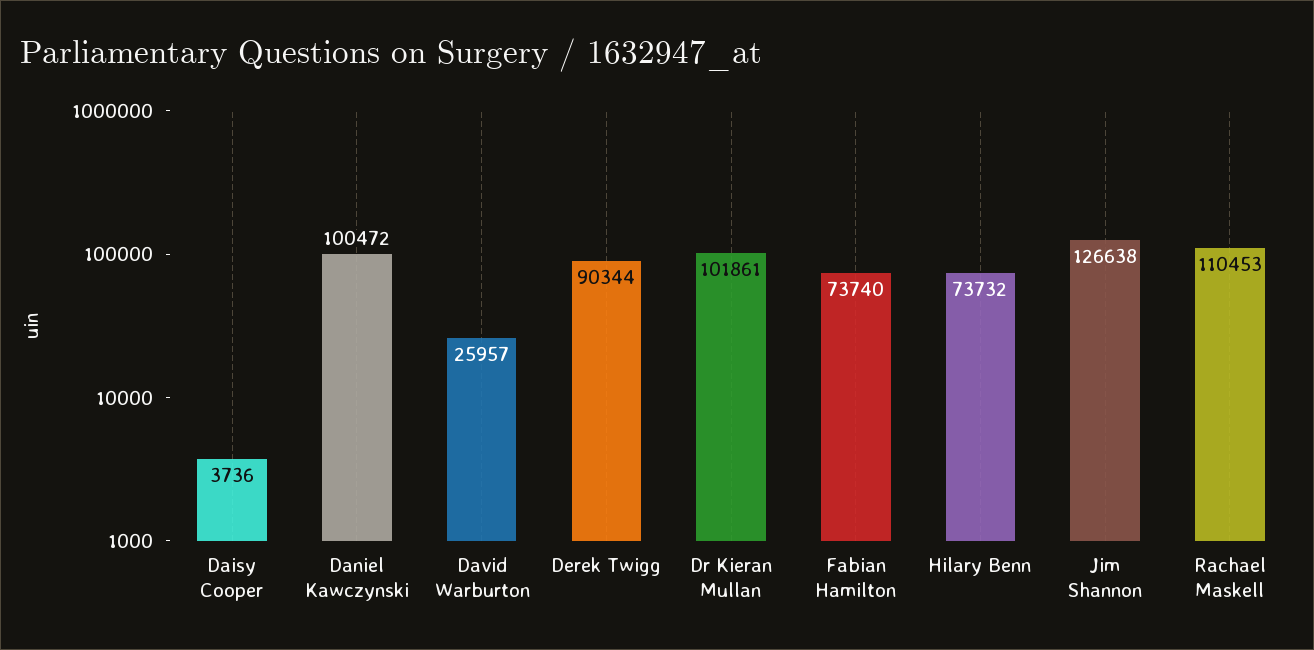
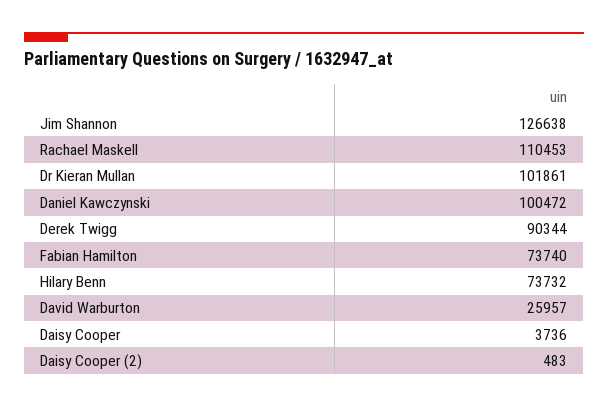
Daisy Cooper (2): none -> 483

